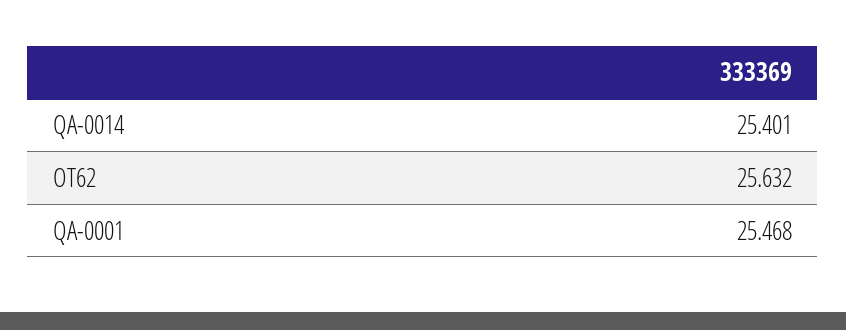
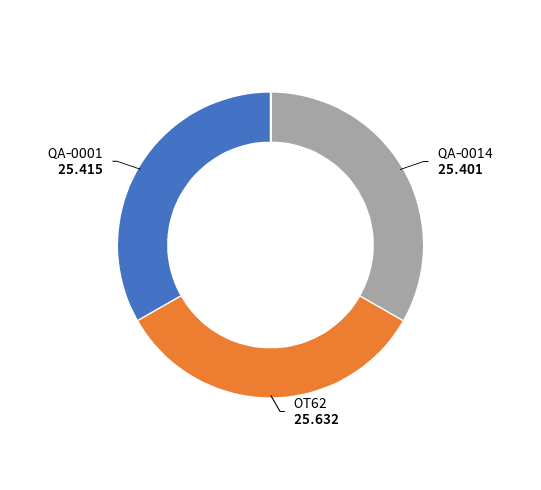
QA-0001: 25.468 -> 25.415

